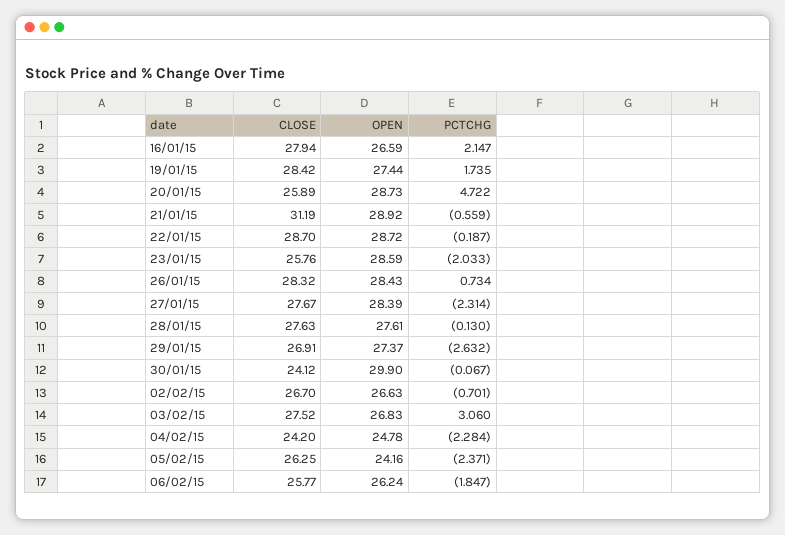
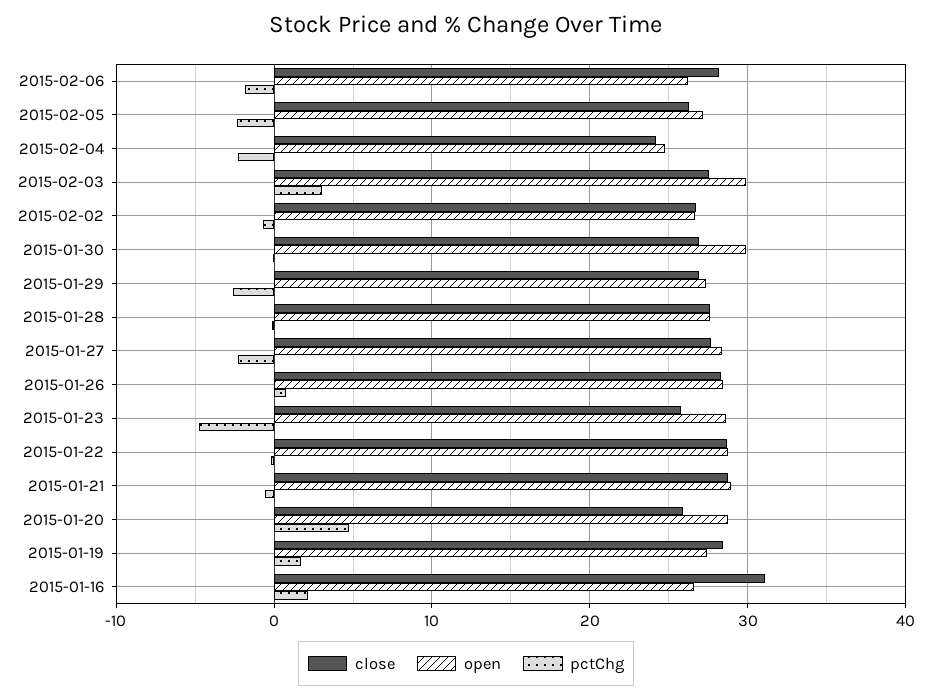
CLOSE, 16/01/15: 27.94 -> 31
CLOSE, 21/01/15: 31.19 -> 29
PCTCHG, 23/01/15: -2.033 -> -5
CLOSE, 30/01/15: 24.12 -> 27
OPEN, 03/02/15: 26.83 -> 30
OPEN, 05/02/15: 24.16 -> 27
CLOSE, 06/02/15: 25.77 -> 28

